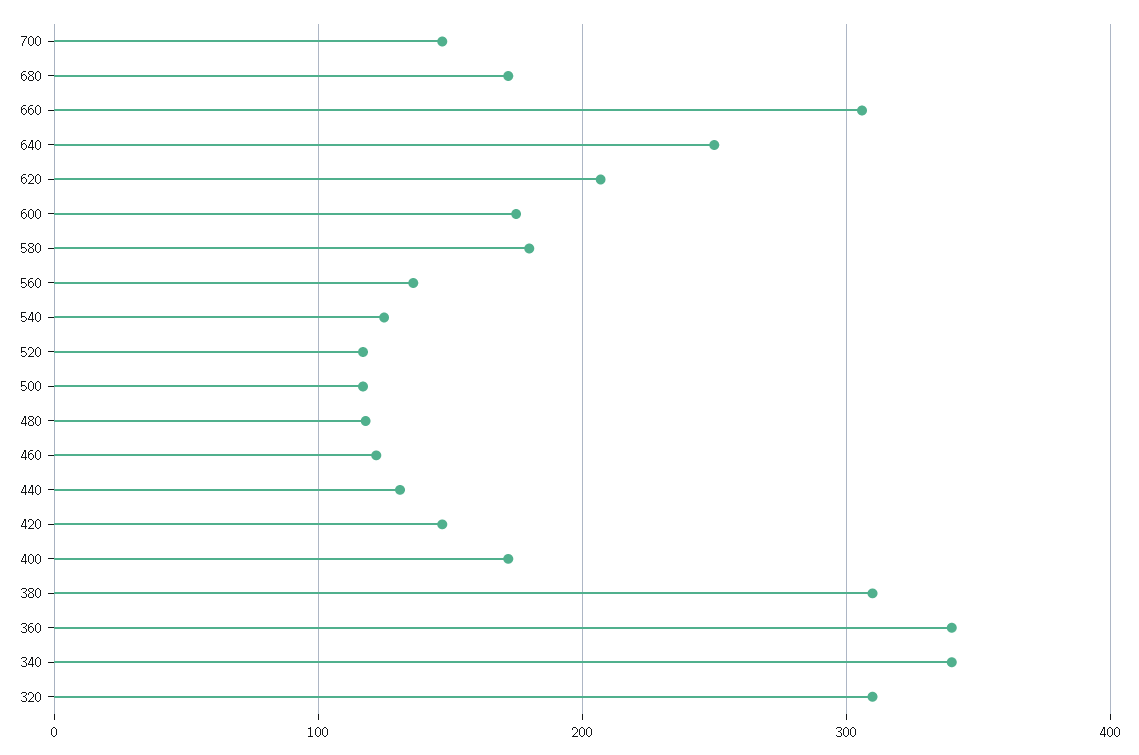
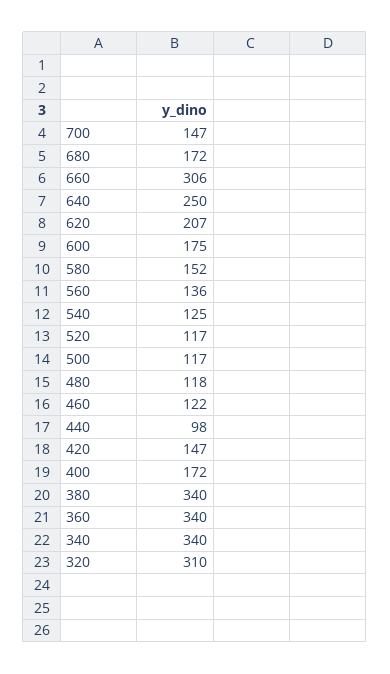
580: 180 -> 152
440: 130 -> 98
380: 310 -> 340

